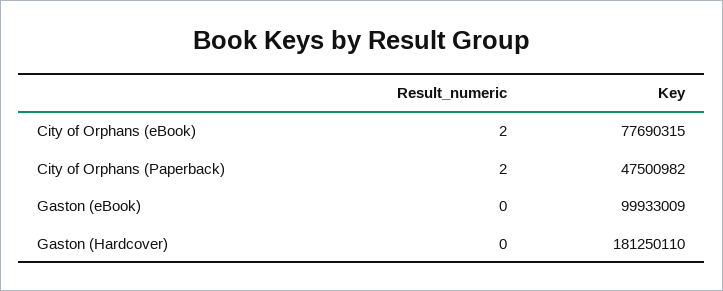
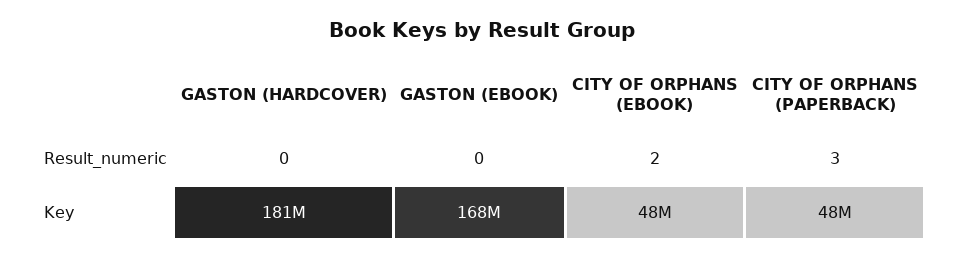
Key, City of Orphans (eBook): 77690315 -> 48000000
Result_numeric, City of Orphans (Paperback): 2 -> 3
Key, Gaston (eBook): 99933009 -> 168000000

